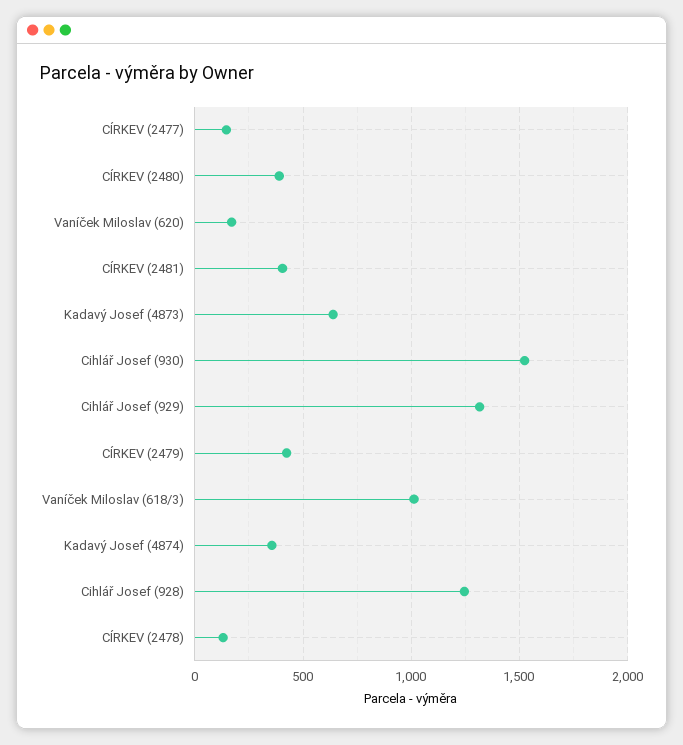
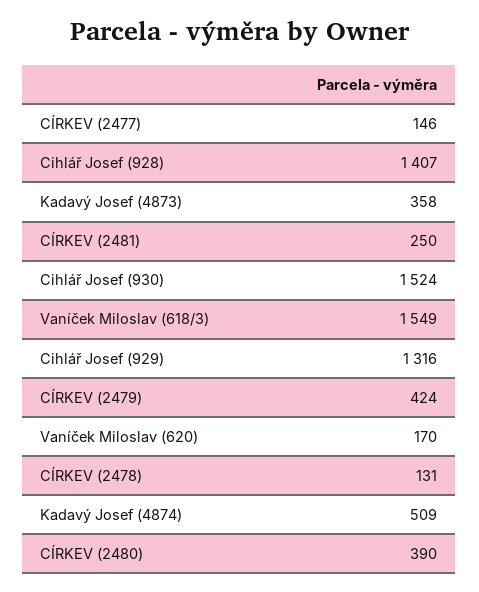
CÍRKEV (2481): 400 -> 250
Kadavý Josef (4873): 650 -> 358
Vaníček Miloslav (618/3): 1000 -> 1549
Kadavý Josef (4874): 350 -> 509
Cihlář Josef (928): 1250 -> 1407

